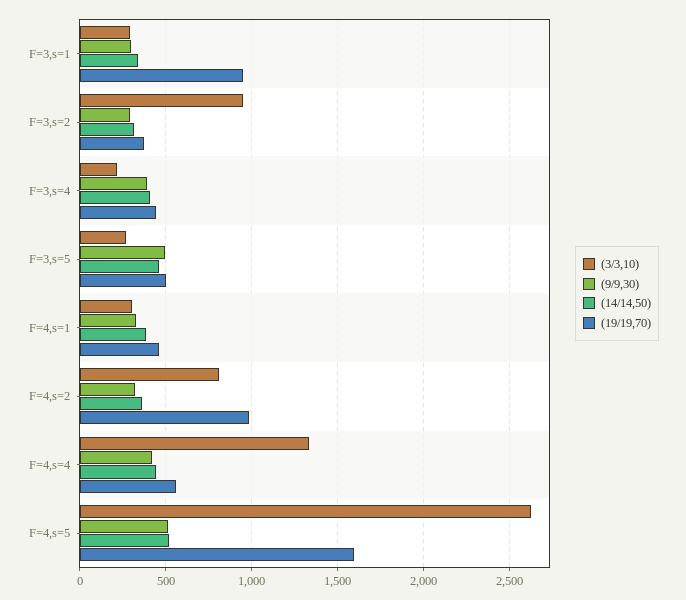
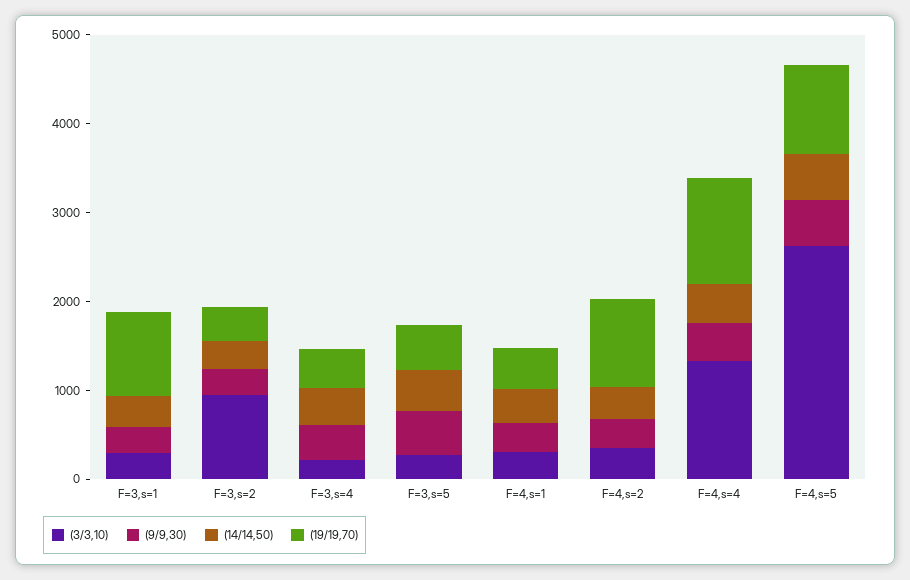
(3/3,10), F=4,s=2: 800 -> 400
(19/19,70), F=4,s=4: 550 -> 1200
(19/19,70), F=4,s=5: 1600 -> 1000

